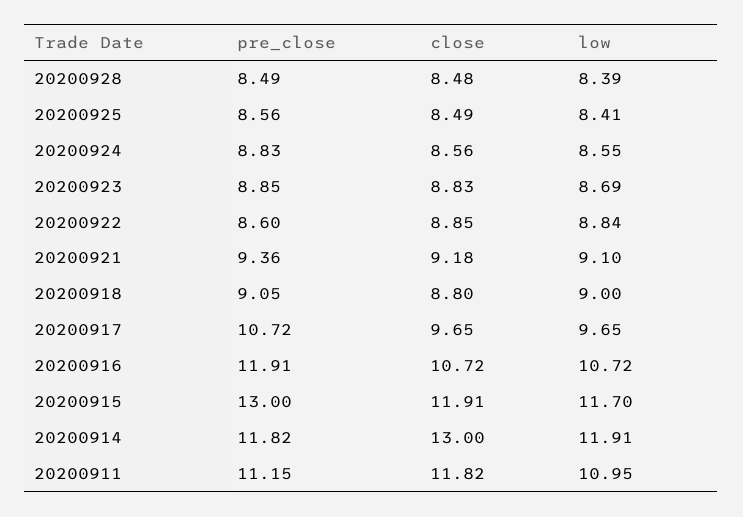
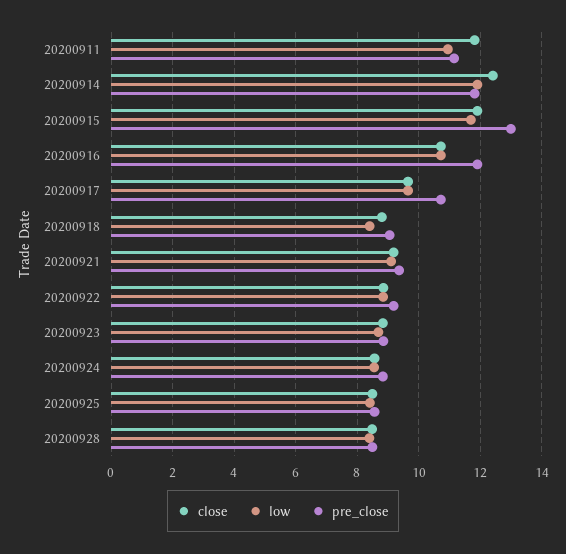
pre_close, 20200922: 8.6 -> 9.2
low, 20200918: 9 -> 8.4
close, 20200914: 13 -> 12.4

